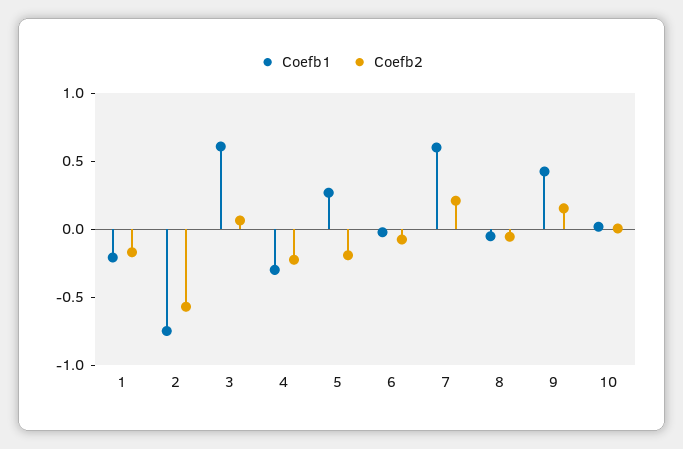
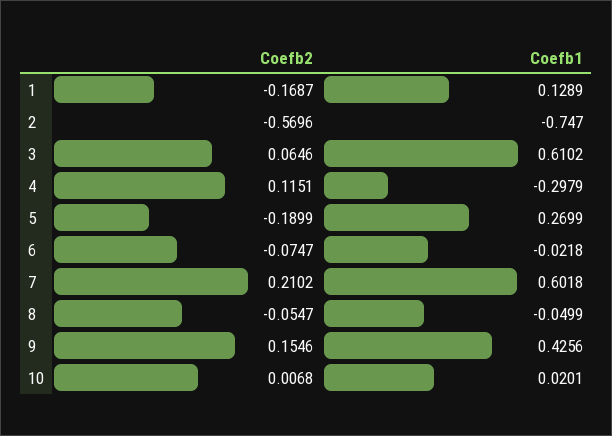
Coefb1, 1: -0.2 -> 0.1289
Coefb2, 4: -0.2 -> 0.1151

